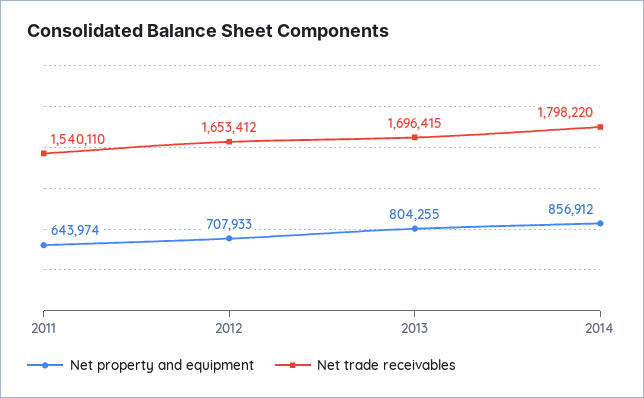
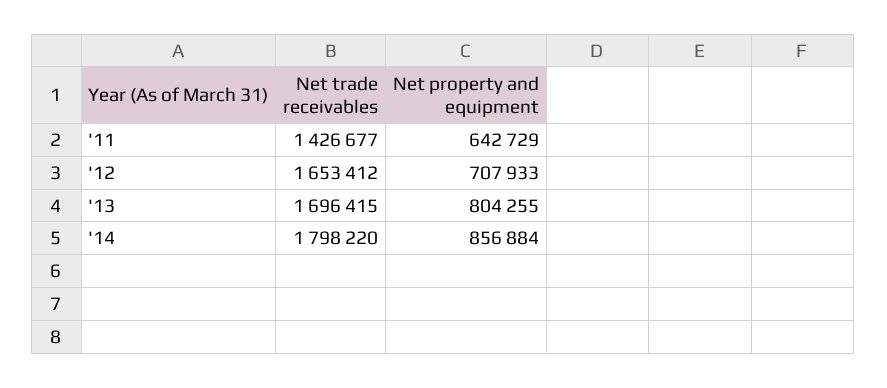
Net property and equipment, 2011: 643974 -> 642729
Net trade receivables, 2011: 1540110 -> 1426677
Net property and equipment, 2014: 856912 -> 856884

